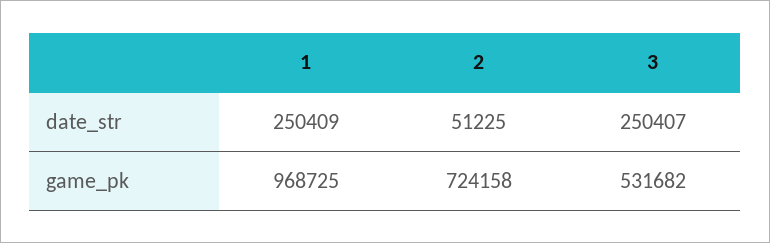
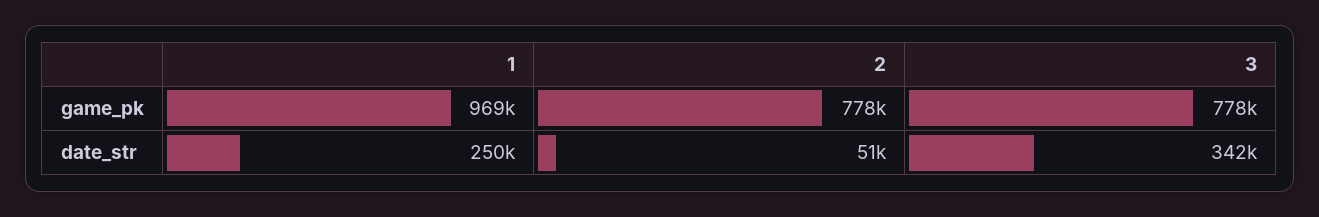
3, date_str: 250407 -> 342000
2, game_pk: 724158 -> 778000
3, game_pk: 531682 -> 778000

